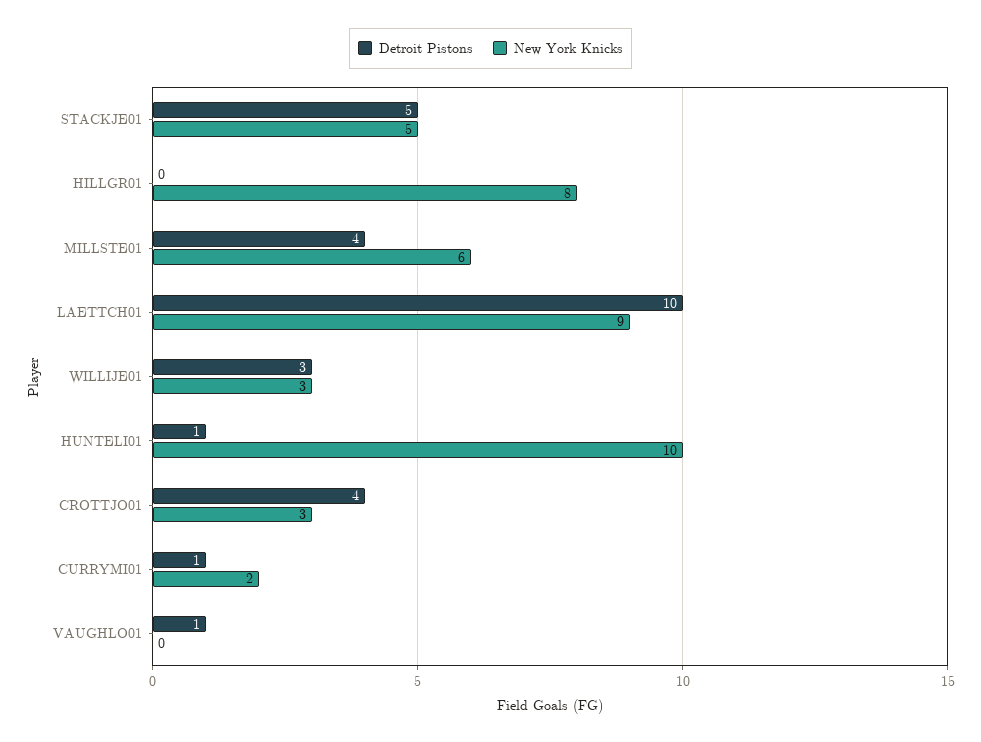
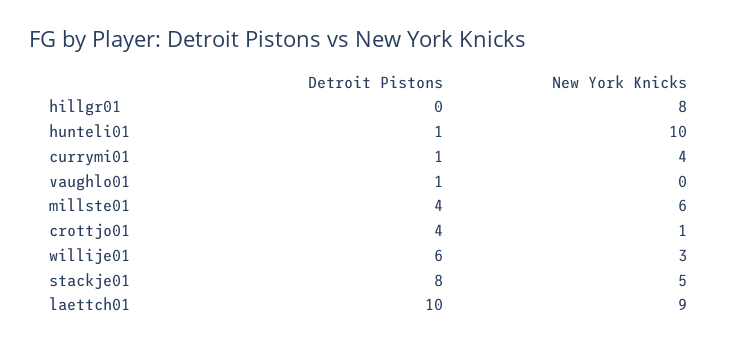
Detroit Pistons, STACKJE01: 5 -> 8
Detroit Pistons, WILLIJE01: 3 -> 6
New York Knicks, CROTTJO01: 3 -> 1
New York Knicks, CURRYMI01: 2 -> 4

